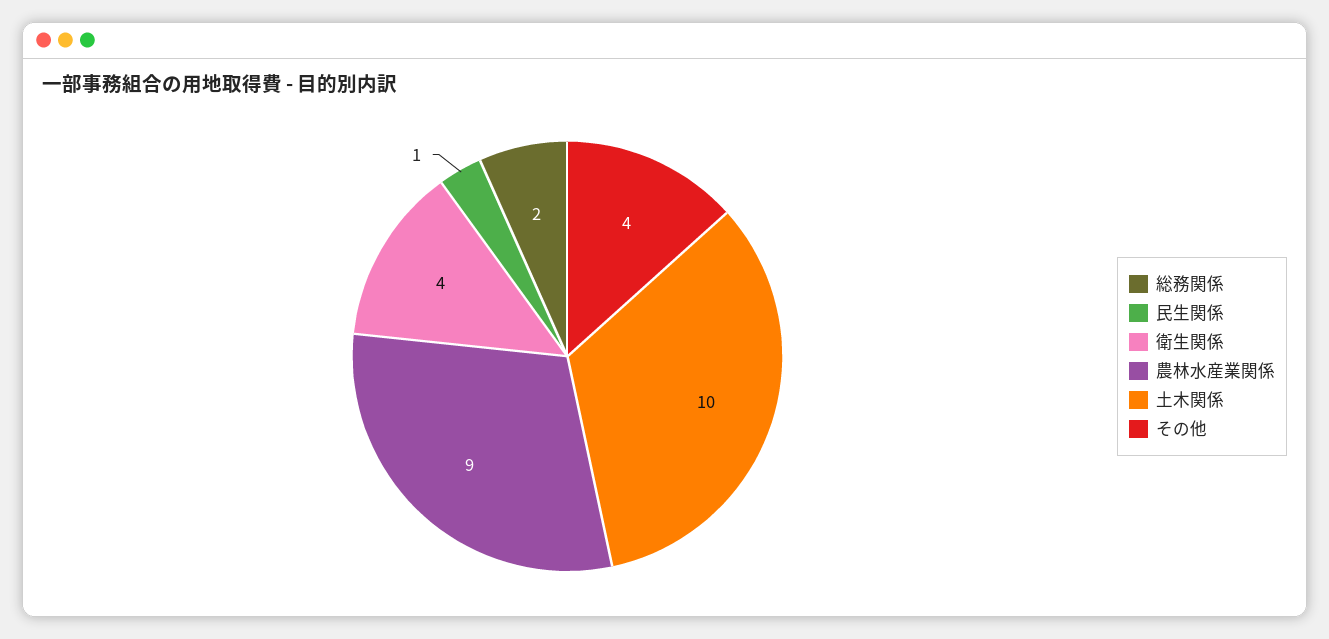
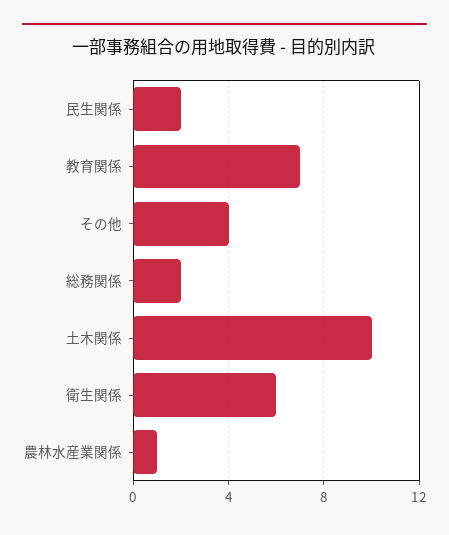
民生関係: 1 -> 2
衛生関係: 4 -> 6
農林水産業関係: 9 -> 1
教育関係: none -> 7

